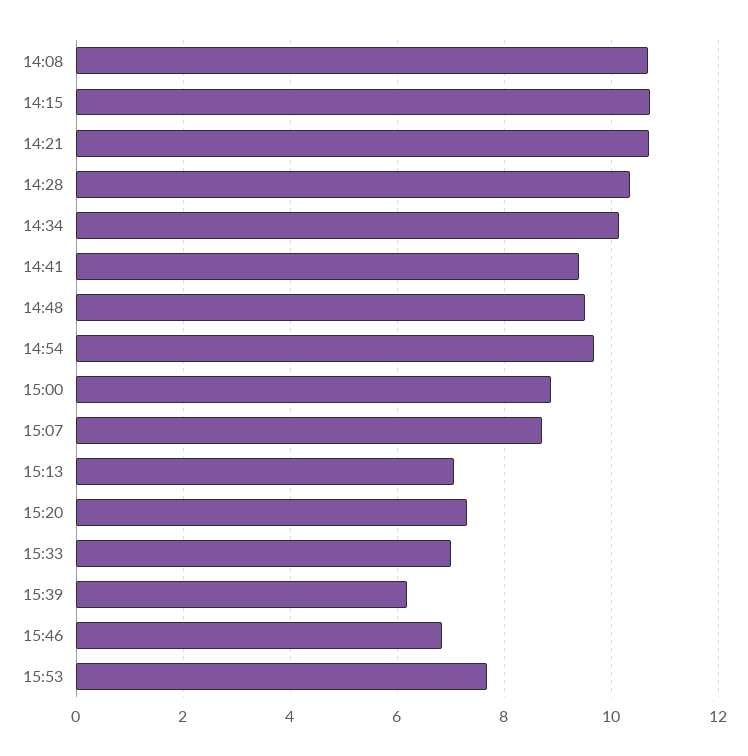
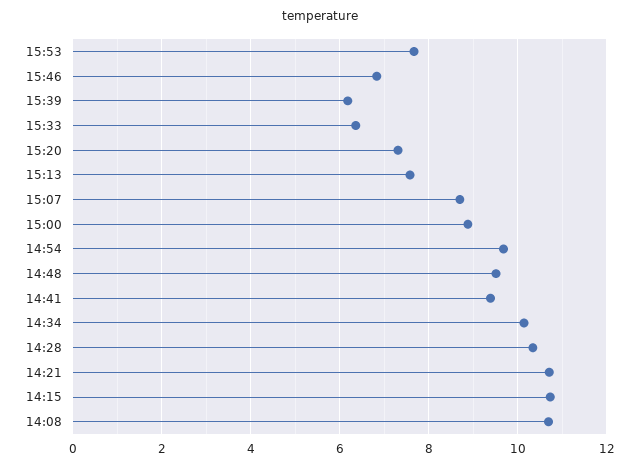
15:13: 7 -> 7.6
15:33: 7 -> 6.4

